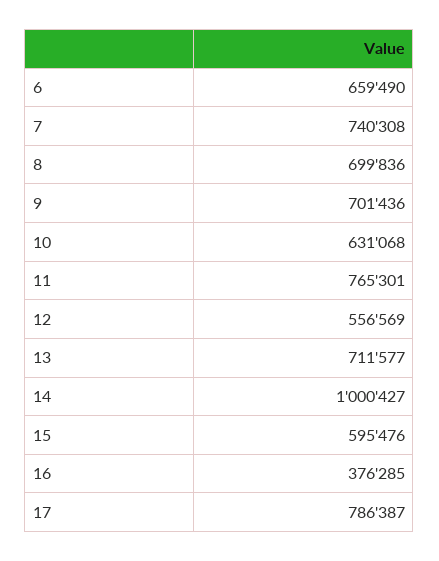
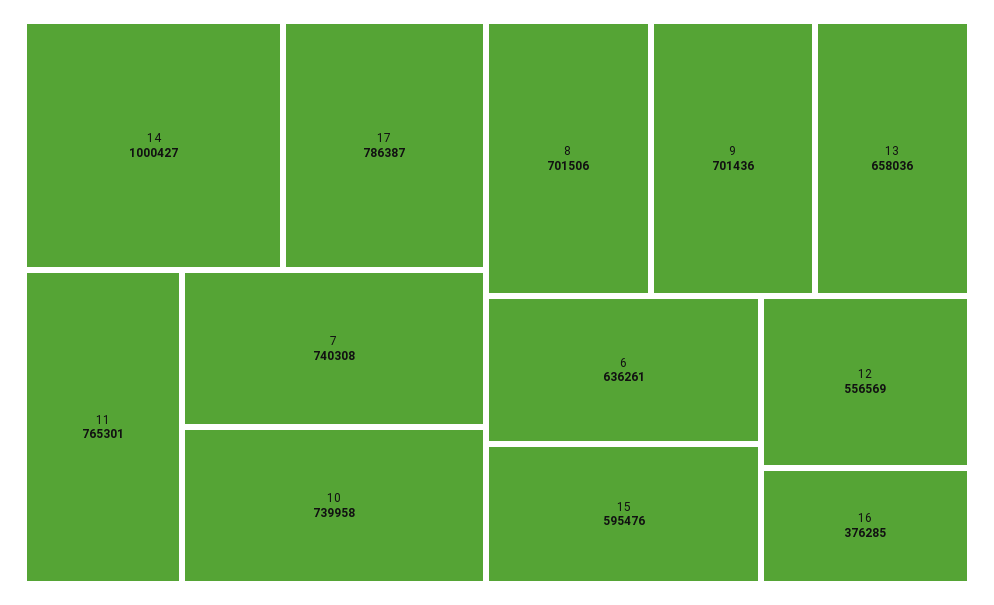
6: 659490 -> 636261
8: 699836 -> 701506
10: 631068 -> 739958
13: 711577 -> 658036

